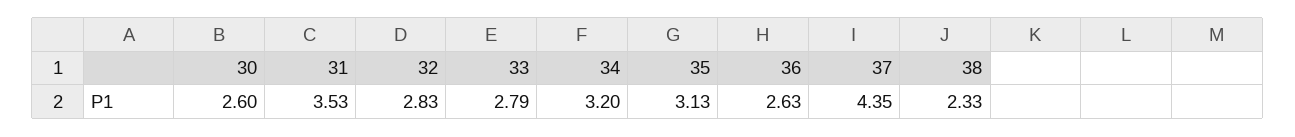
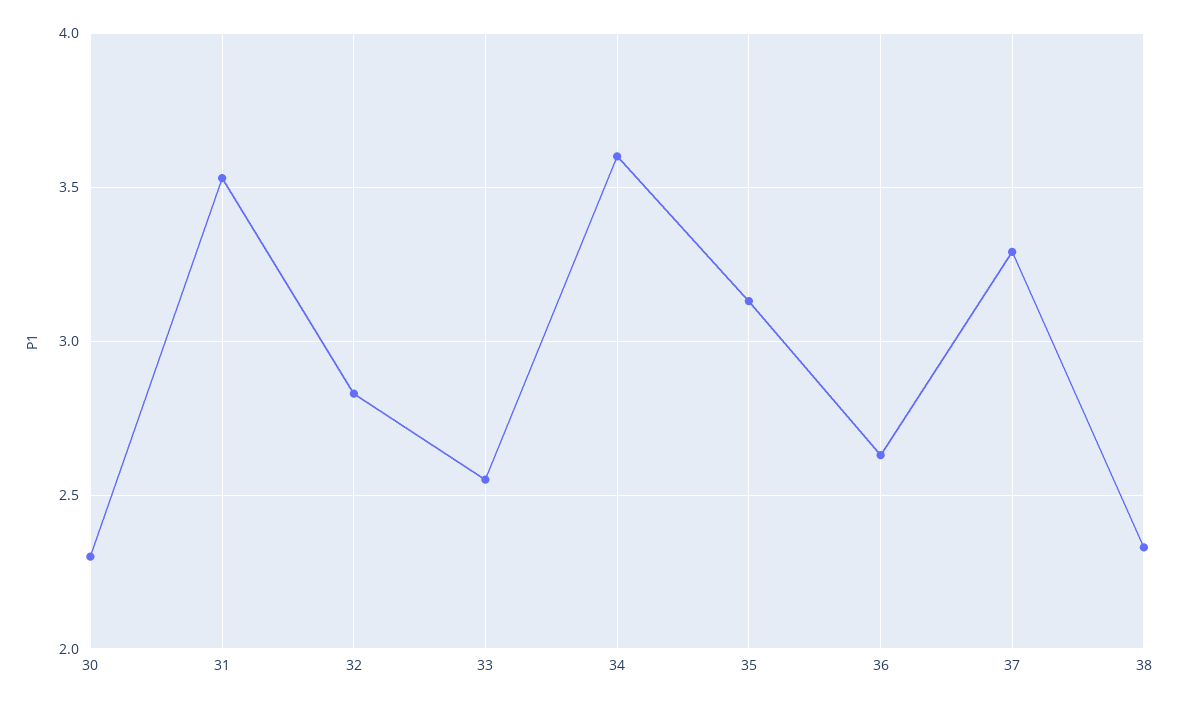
30: 2.6 -> 2.3
33: 2.79 -> 2.55
34: 3.2 -> 3.6
37: 4.35 -> 3.3

